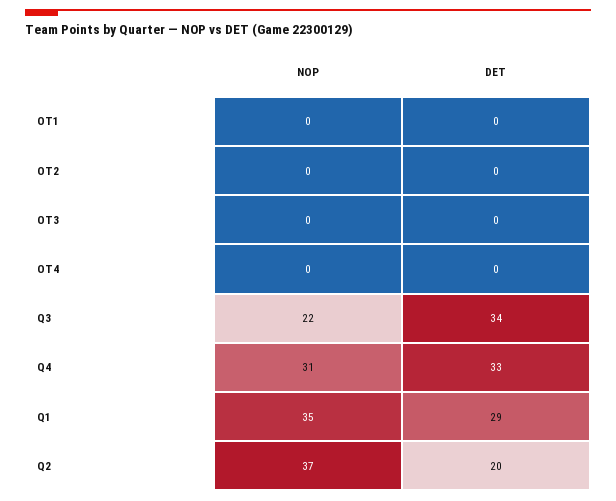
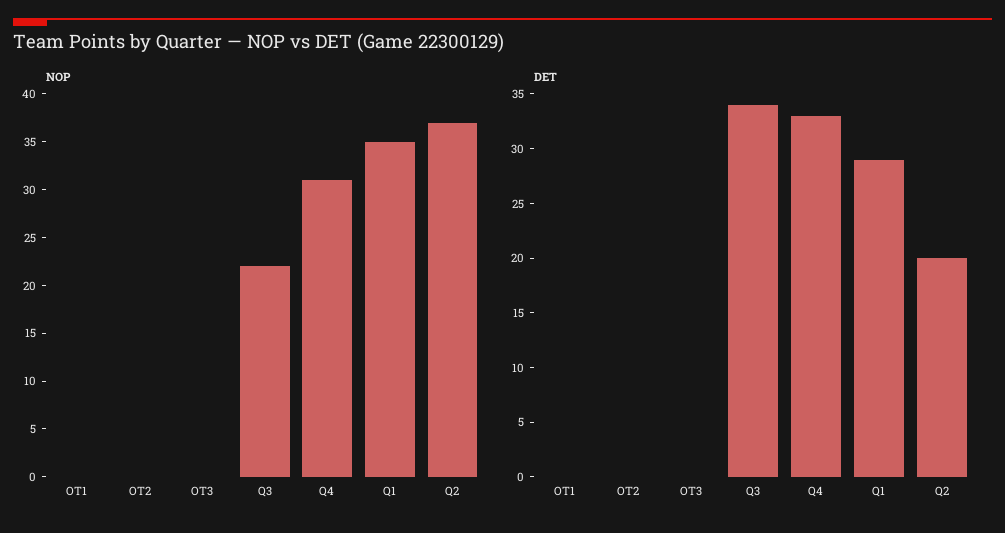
NOP, OT4: 0 -> none
DET, OT4: 0 -> none

